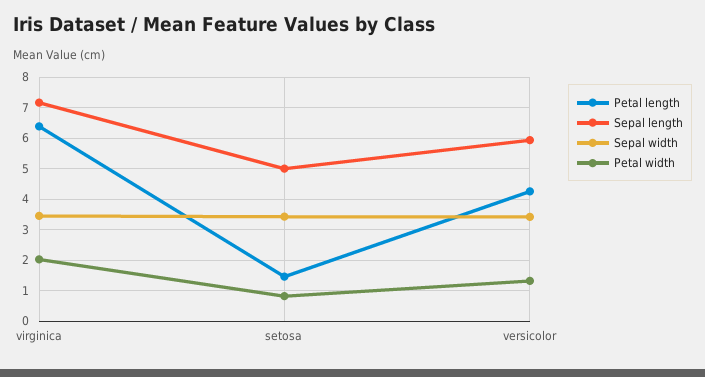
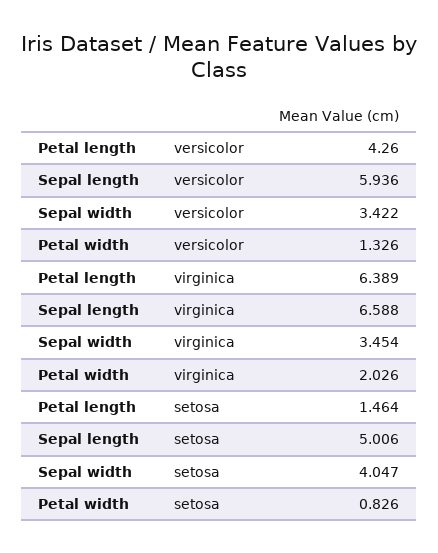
Sepal length, virginica: 7.2 -> 6.588
Sepal width, setosa: 3.4 -> 4.047

